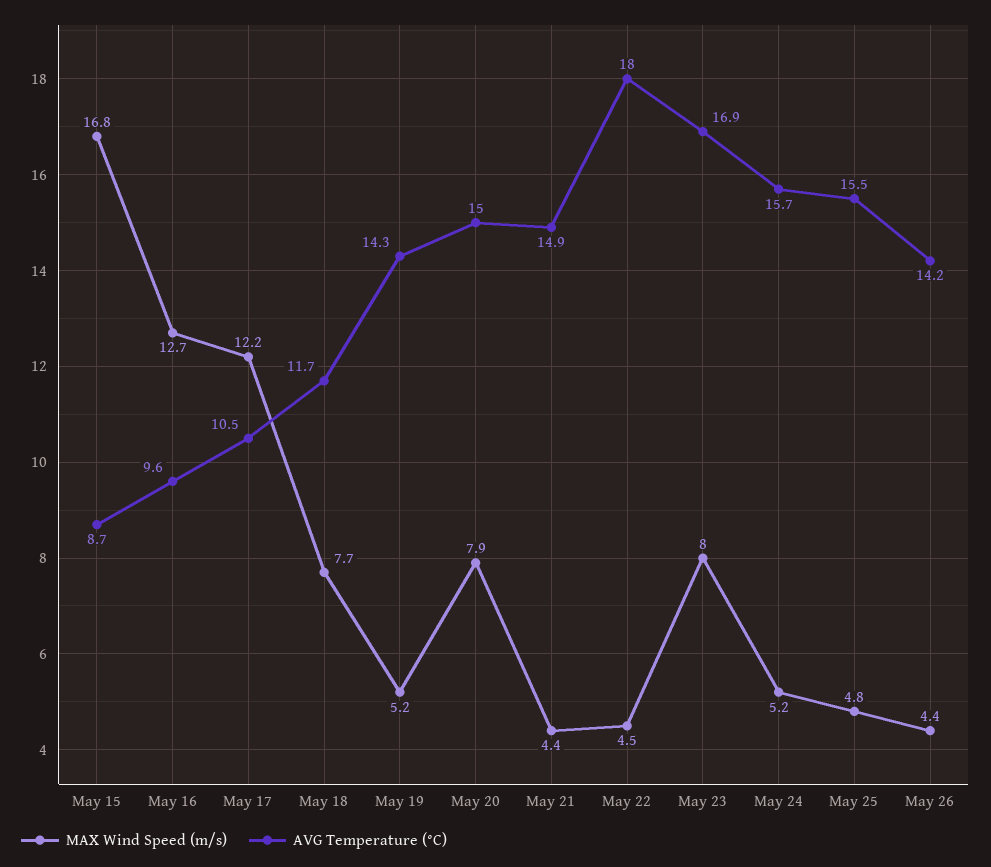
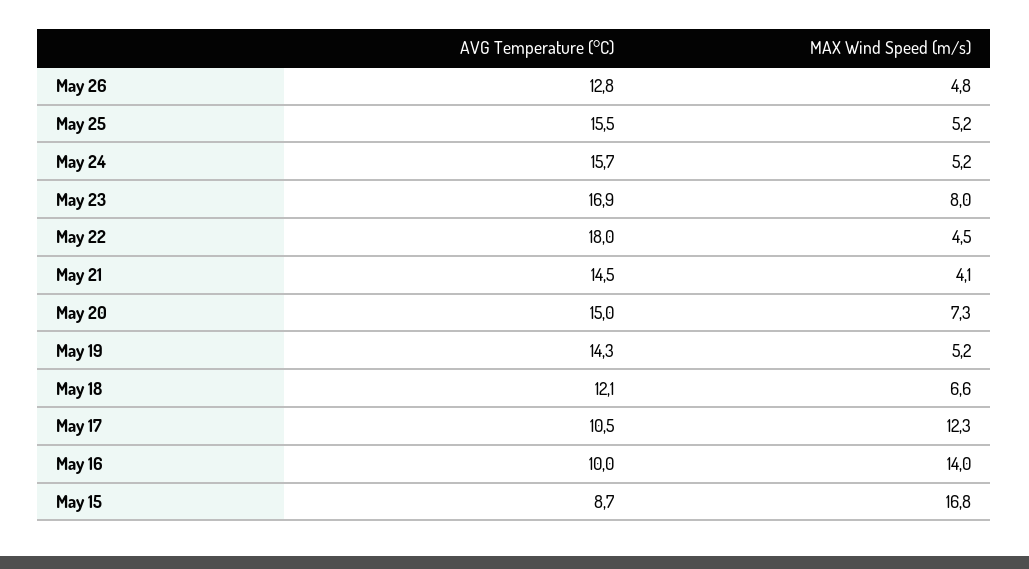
MAX Wind Speed (m/s), May 16: 12.7 -> 14
AVG Temperature (°C), May 16: 9.6 -> 10
MAX Wind Speed (m/s), May 17: 12.2 -> 12.3
MAX Wind Speed (m/s), May 18: 7.7 -> 6.6
AVG Temperature (°C), May 18: 11.7 -> 12.1
MAX Wind Speed (m/s), May 20: 7.9 -> 7.3
MAX Wind Speed (m/s), May 21: 4.4 -> 4.1
AVG Temperature (°C), May 21: 14.9 -> 14.5
MAX Wind Speed (m/s), May 25: 4.8 -> 5.2
MAX Wind Speed (m/s), May 26: 4.4 -> 4.8
AVG Temperature (°C), May 26: 14.2 -> 12.8

